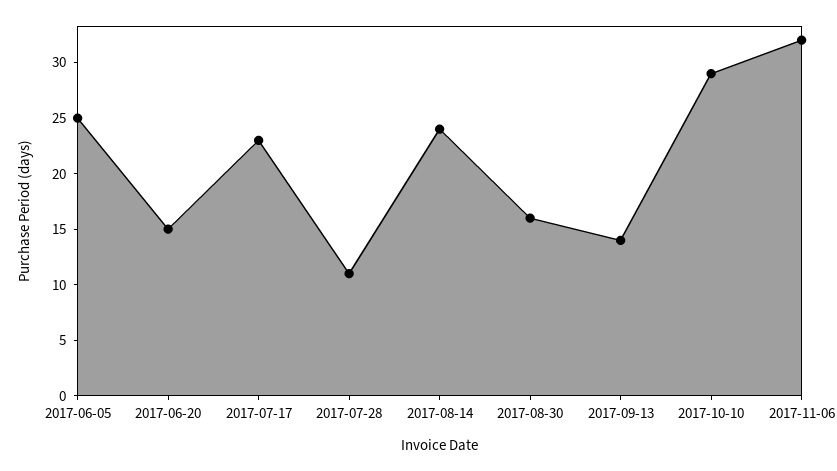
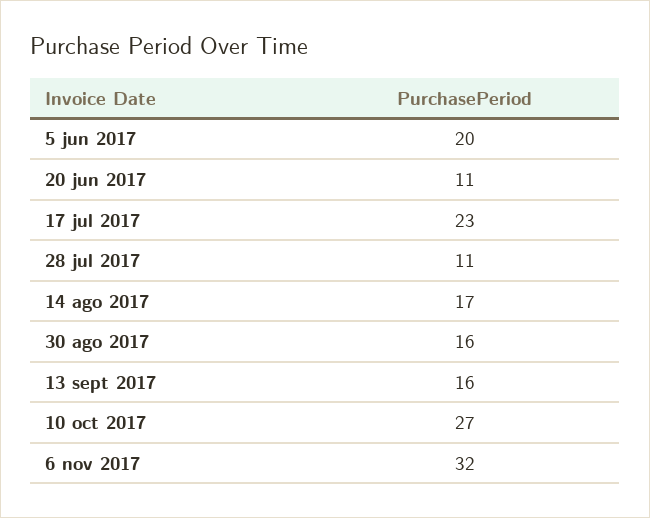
2017-06-05: 25 -> 20
2017-06-20: 15 -> 11
2017-08-14: 24 -> 17
2017-09-13: 14 -> 16
2017-10-10: 29 -> 27

